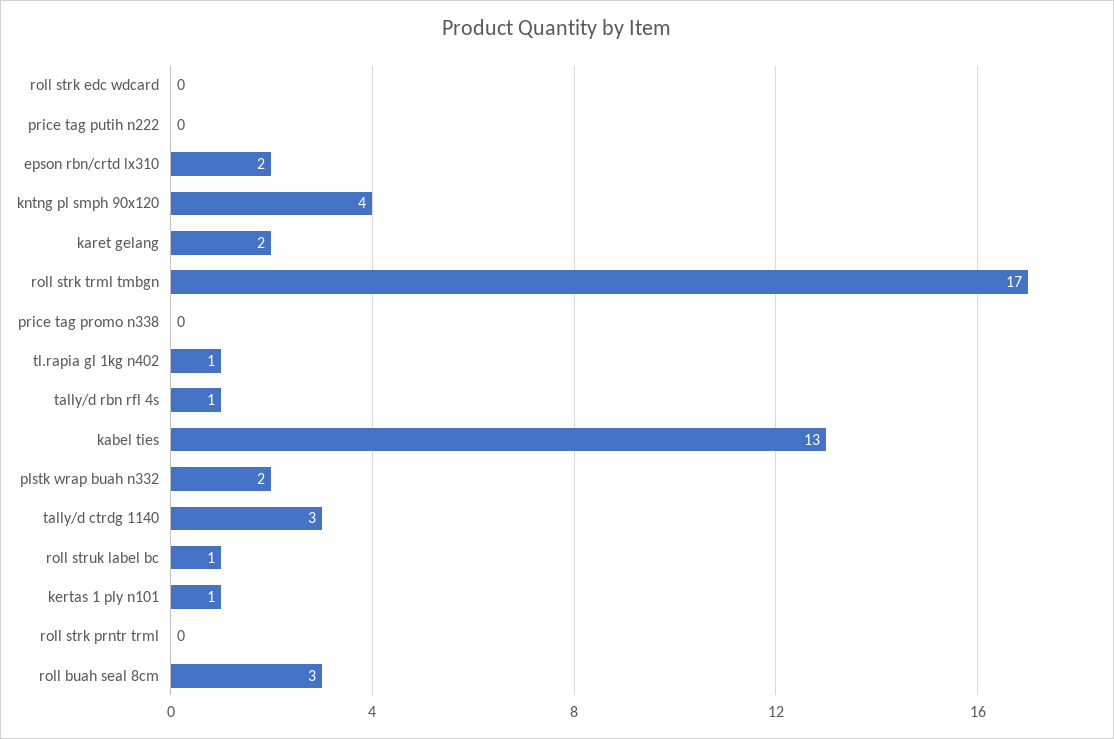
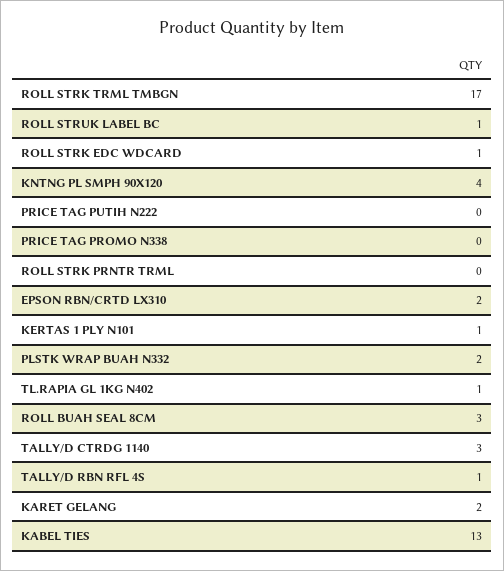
roll strk edc wdcard: 0 -> 1

